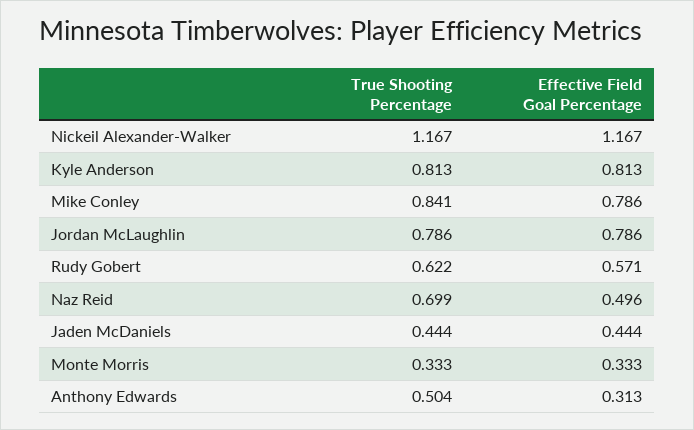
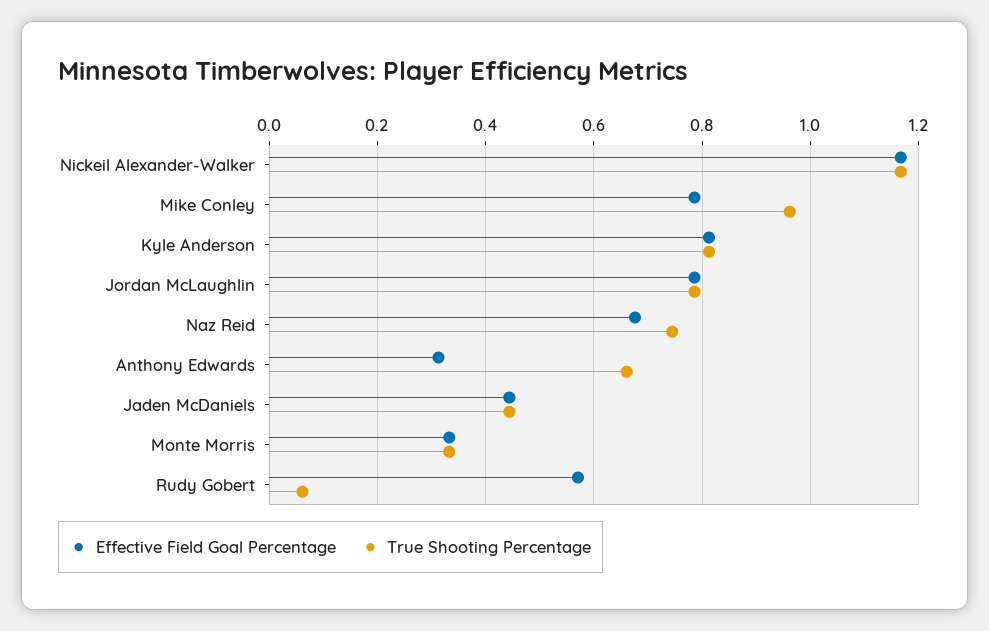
True Shooting Percentage, Mike Conley: 0.841 -> 0.96
True Shooting Percentage, Rudy Gobert: 0.622 -> 0.06
True Shooting Percentage, Naz Reid: 0.699 -> 0.74
Effective Field Goal Percentage, Naz Reid: 0.496 -> 0.68
True Shooting Percentage, Anthony Edwards: 0.504 -> 0.66

